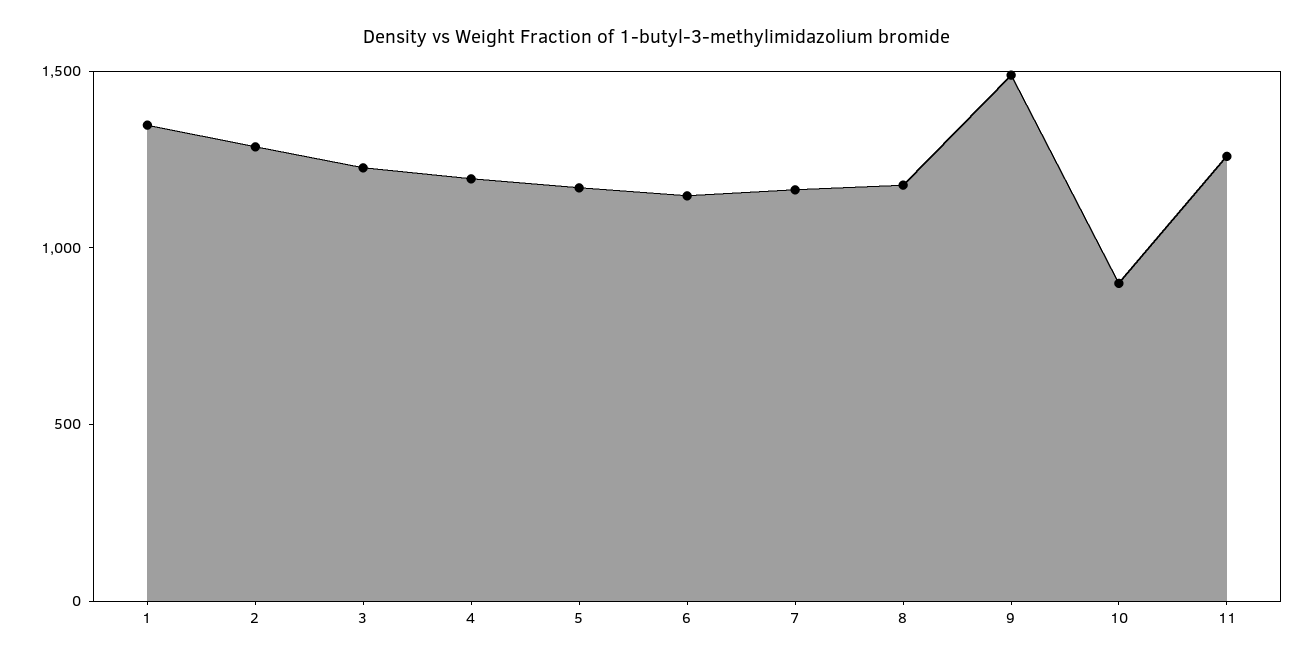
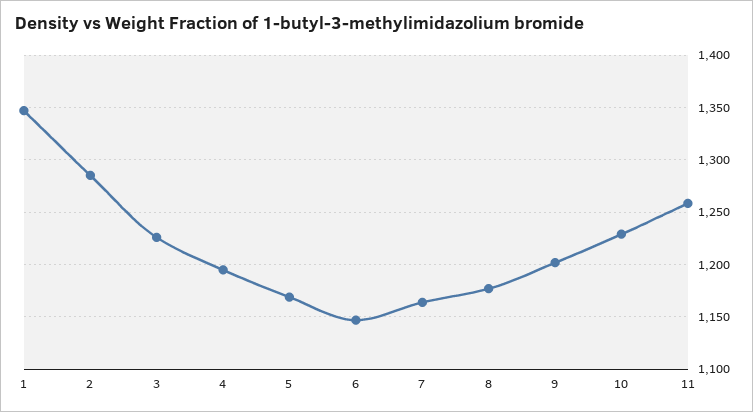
9: 1500 -> 1200
10: 900 -> 1230

